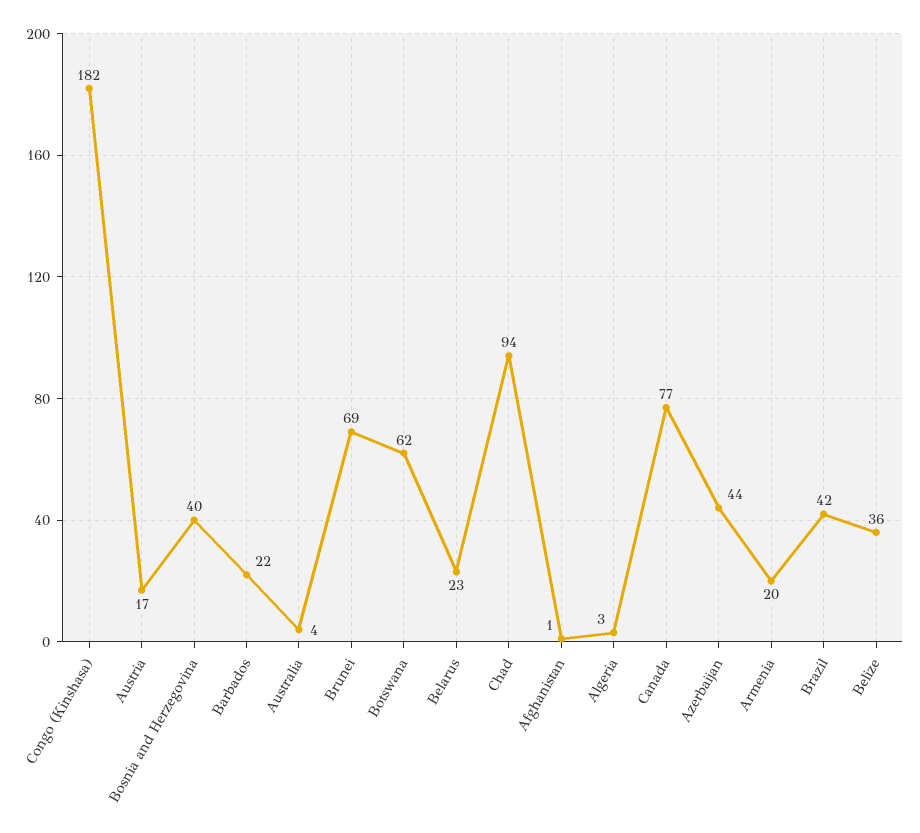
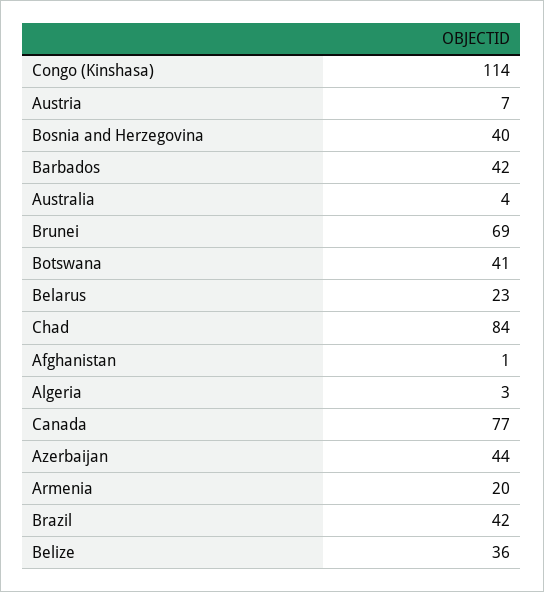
Congo (Kinshasa): 182 -> 114
Austria: 17 -> 7
Barbados: 22 -> 42
Botswana: 62 -> 41
Chad: 94 -> 84

